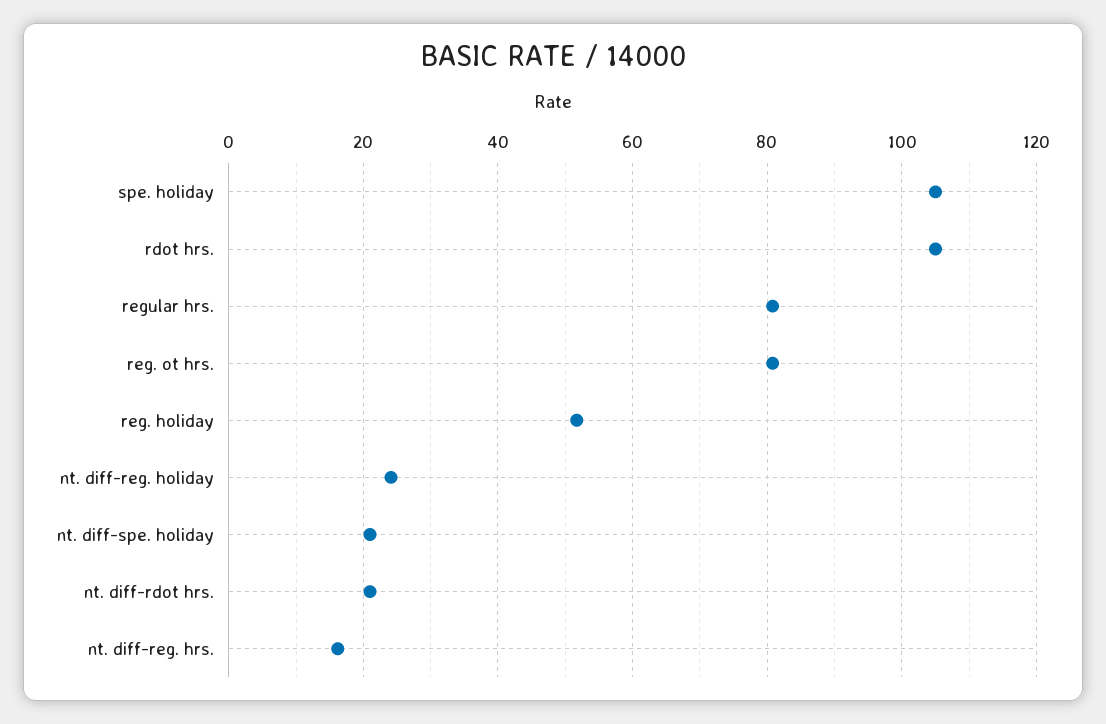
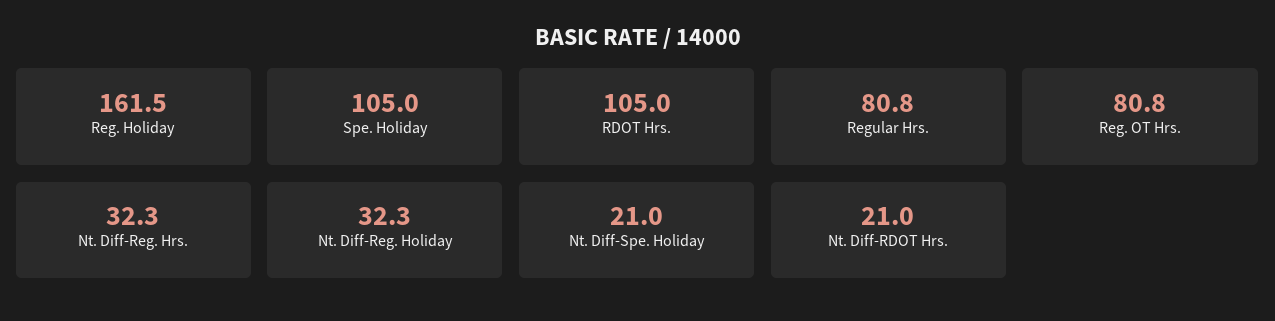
reg. holiday: 52 -> 161.5
nt. diff-reg. holiday: 24 -> 32.3
nt. diff-reg. hrs.: 16 -> 32.3

